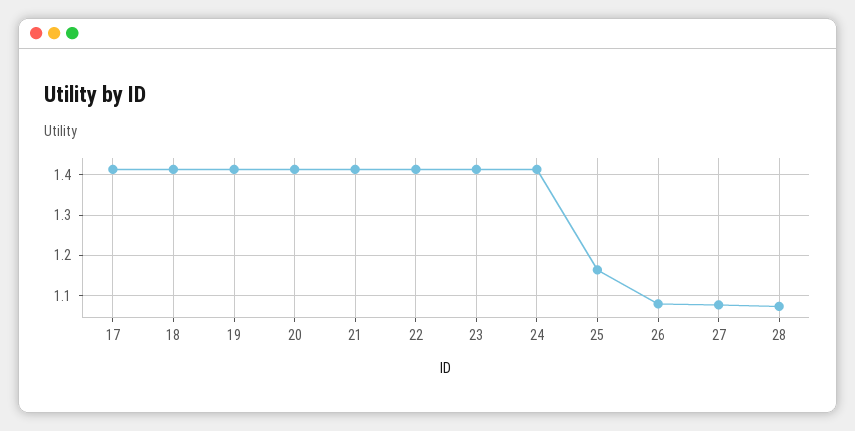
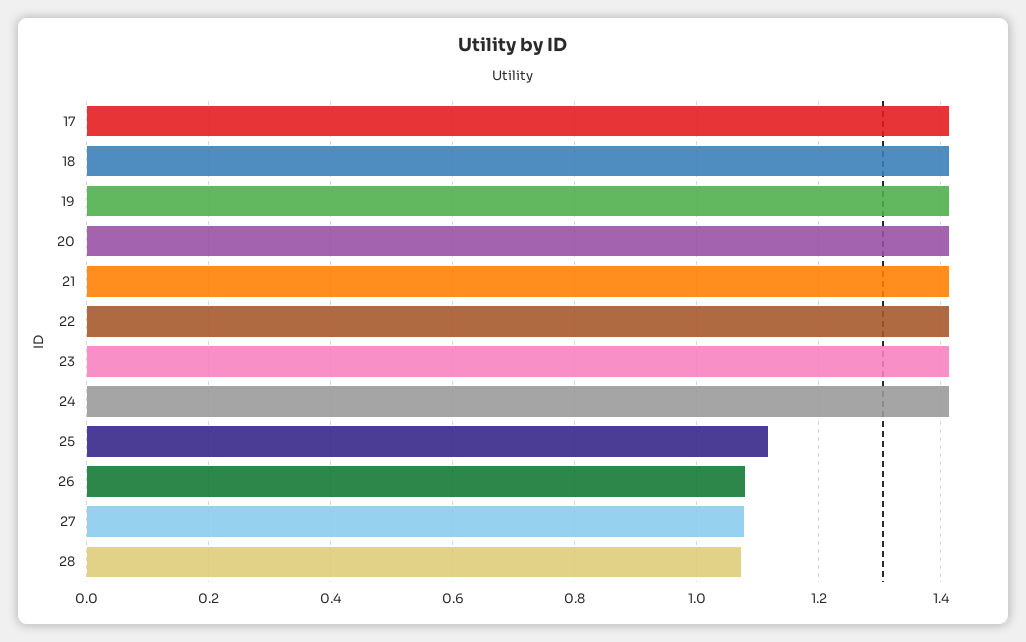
25: 1.16 -> 1.12

